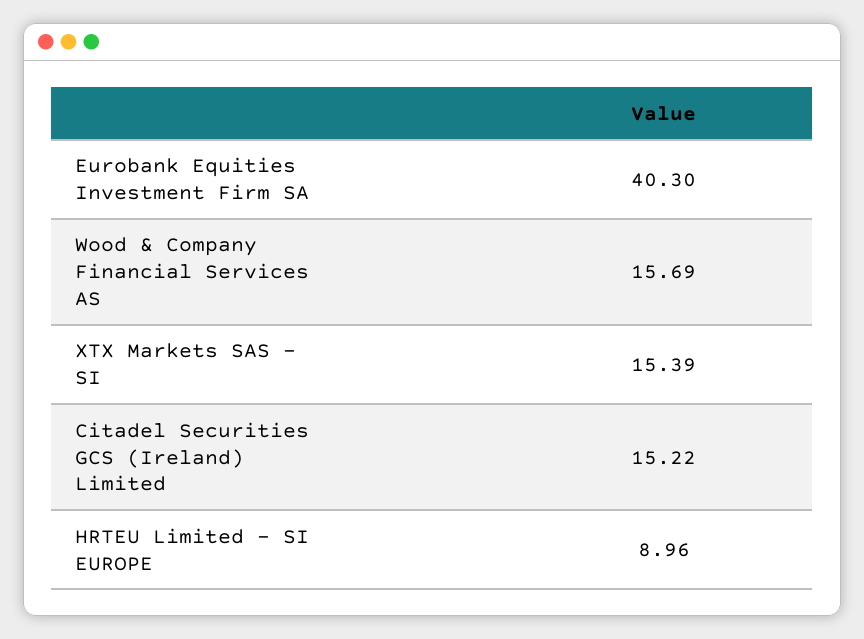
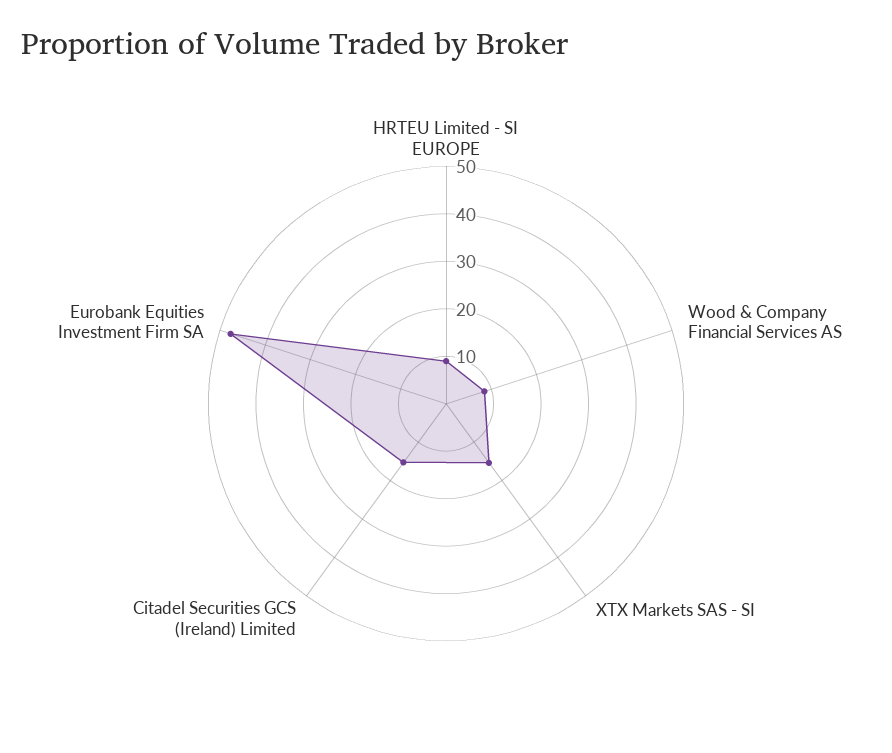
Eurobank Equities Investment Firm SA: 40.3 -> 48
Wood & Company Financial Services AS: 15.69 -> 8

